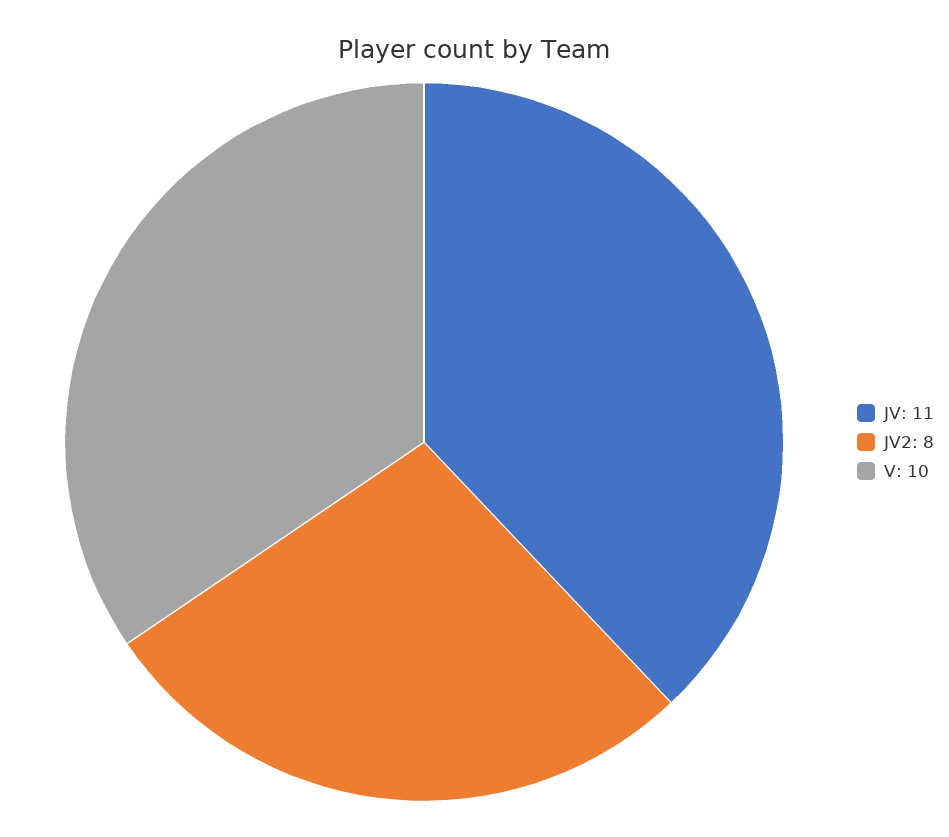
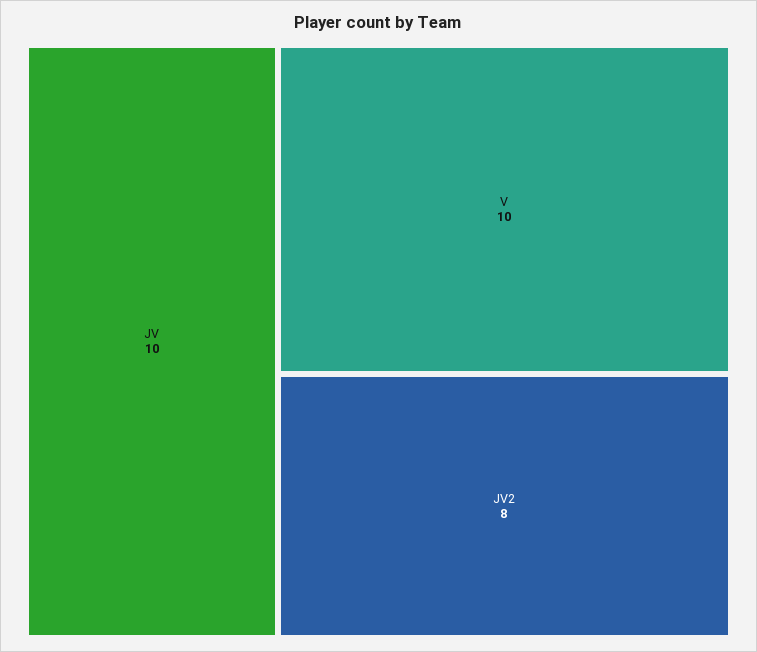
JV: 11 -> 10

